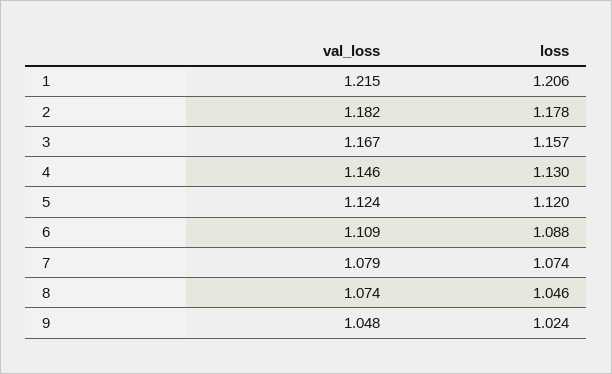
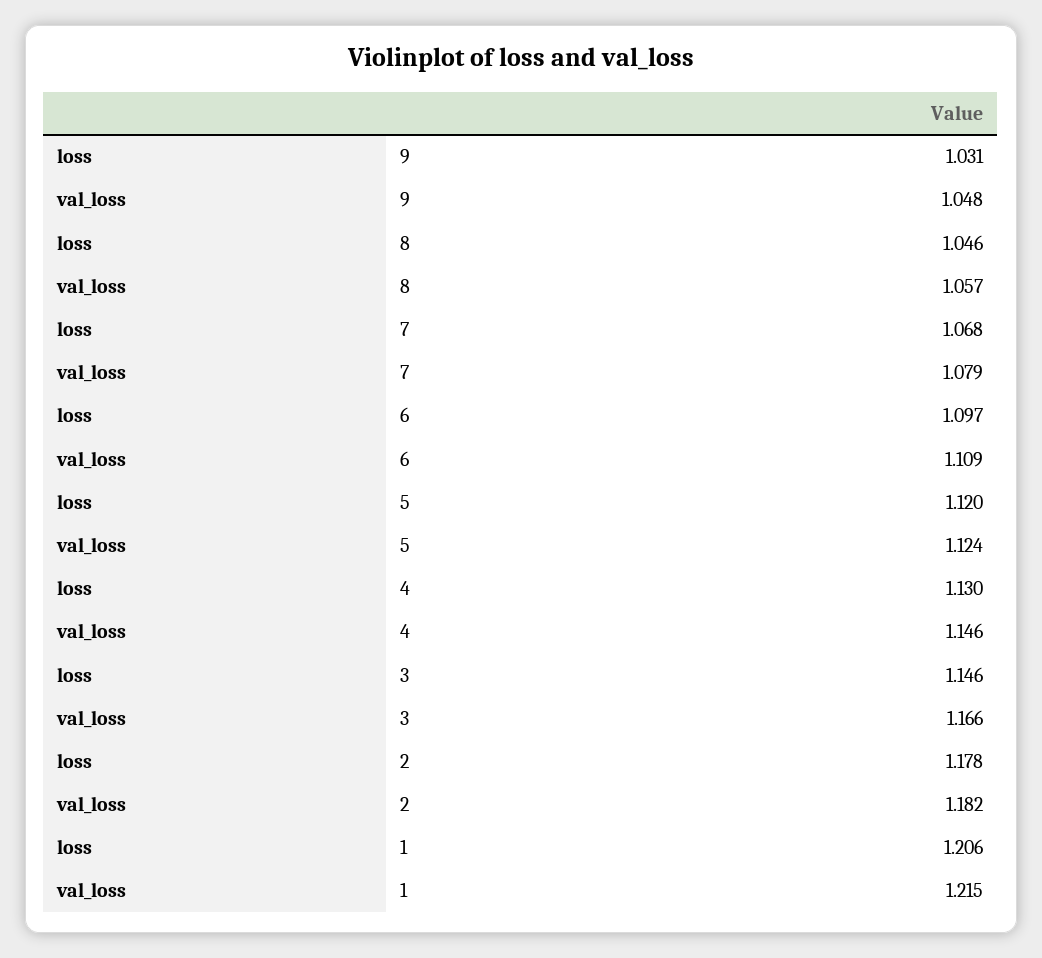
val_loss, 3: 1.167 -> 1.166
loss, 3: 1.157 -> 1.146
loss, 6: 1.088 -> 1.097
loss, 7: 1.074 -> 1.068
val_loss, 8: 1.074 -> 1.057
loss, 9: 1.024 -> 1.031

